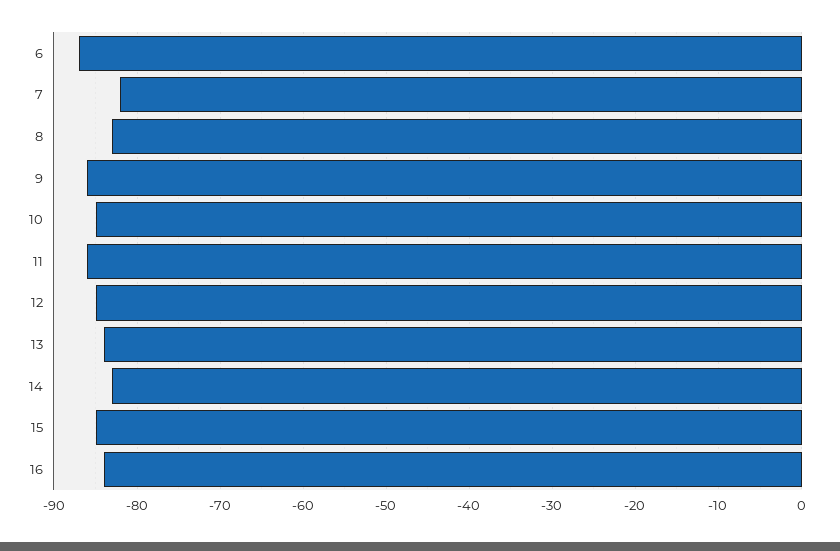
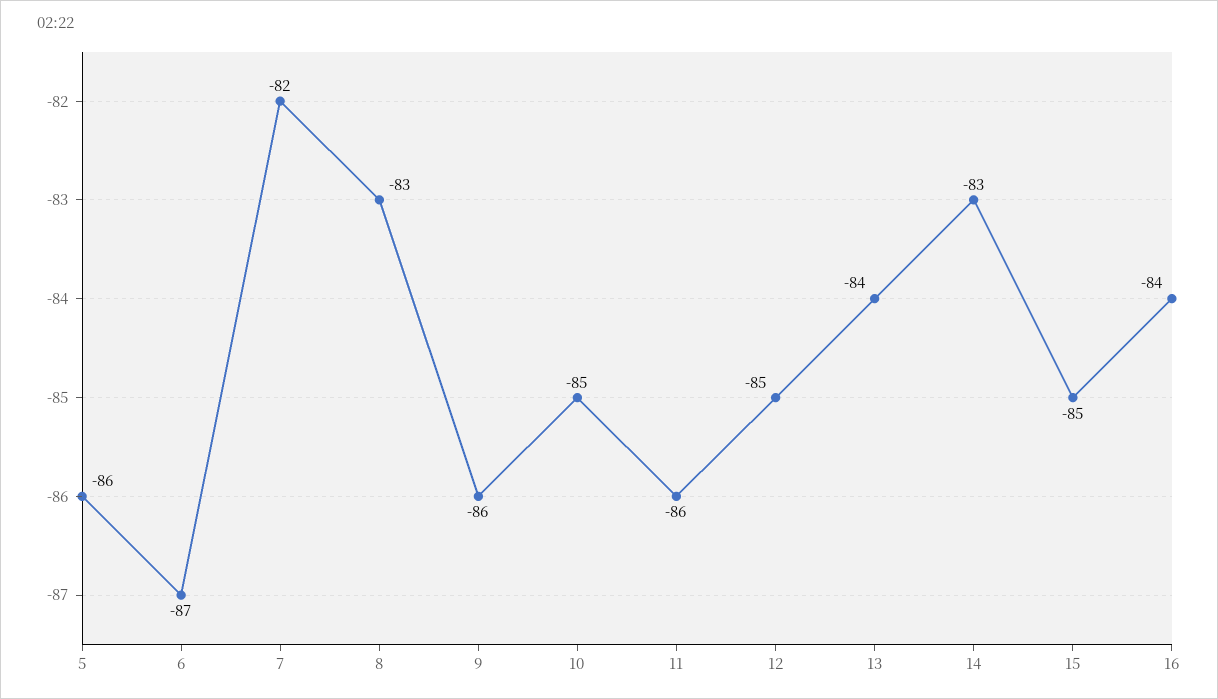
5: none -> -86

